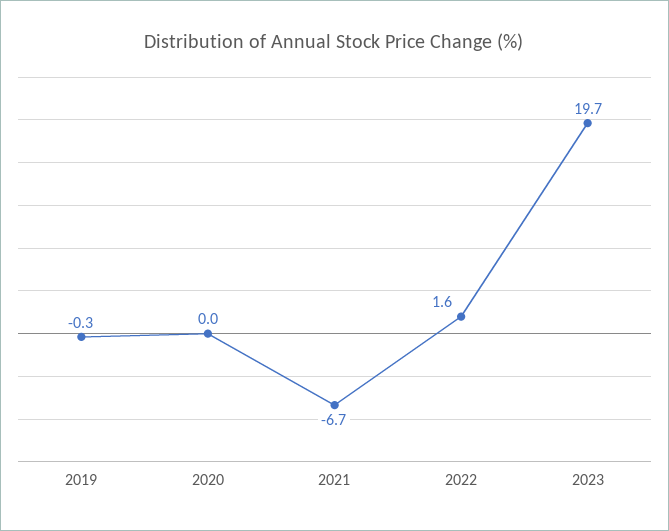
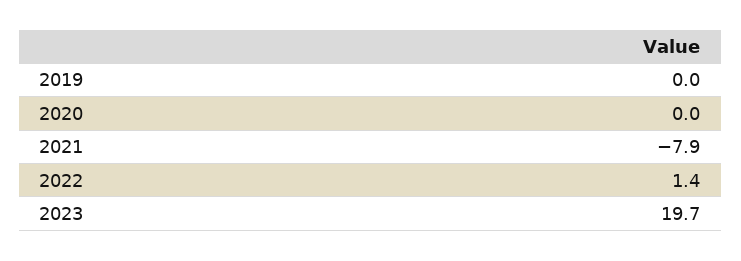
2019: -0.3 -> 0
2021: -6.7 -> -7.9
2022: 1.6 -> 1.4

